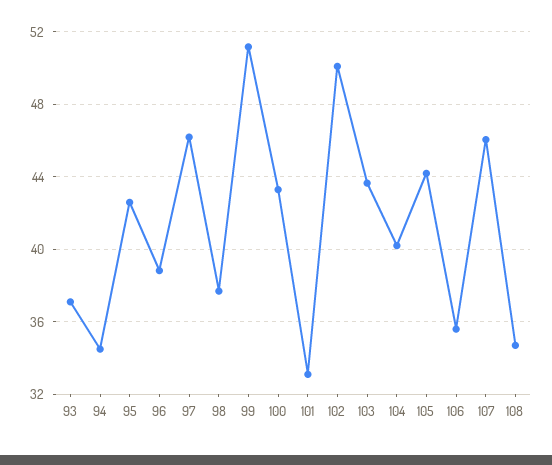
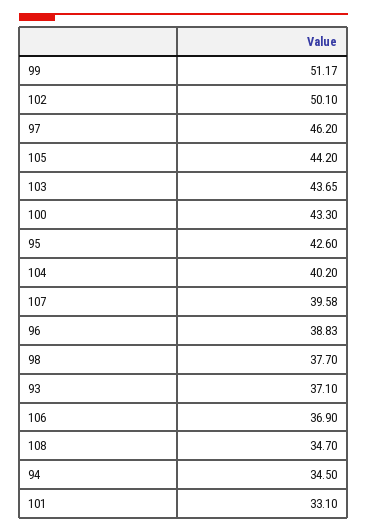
106: 35.5 -> 36.9
107: 46 -> 39.58

